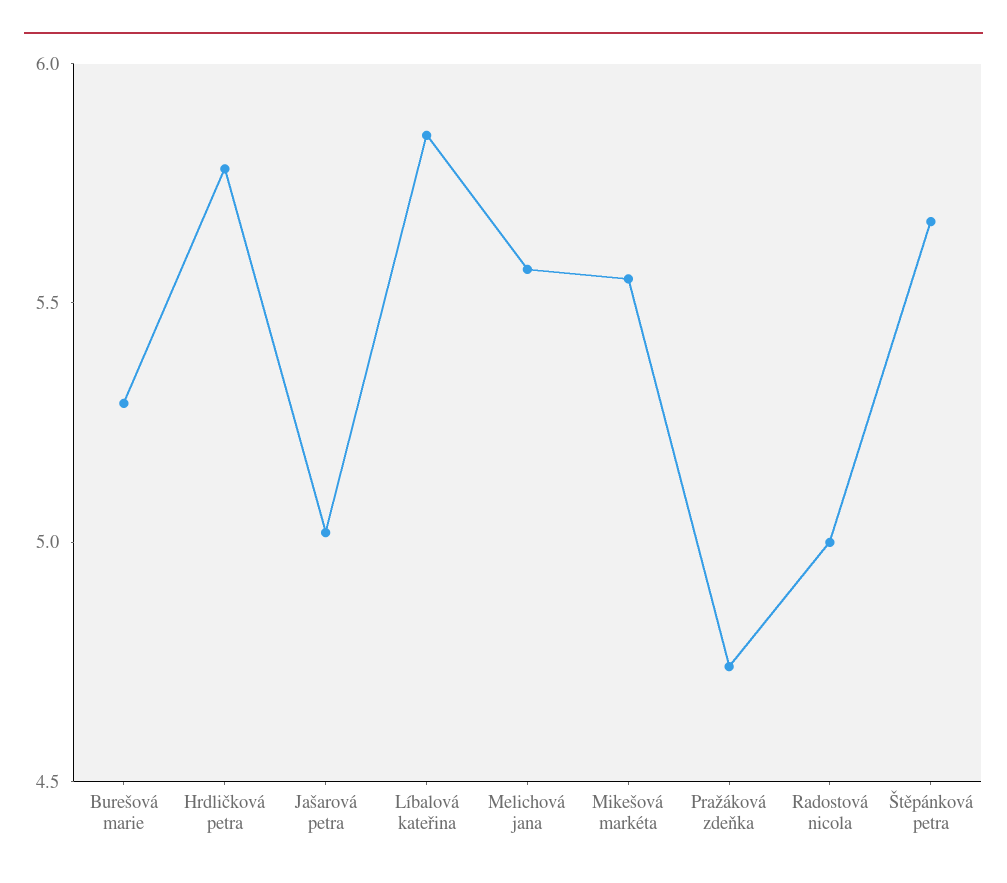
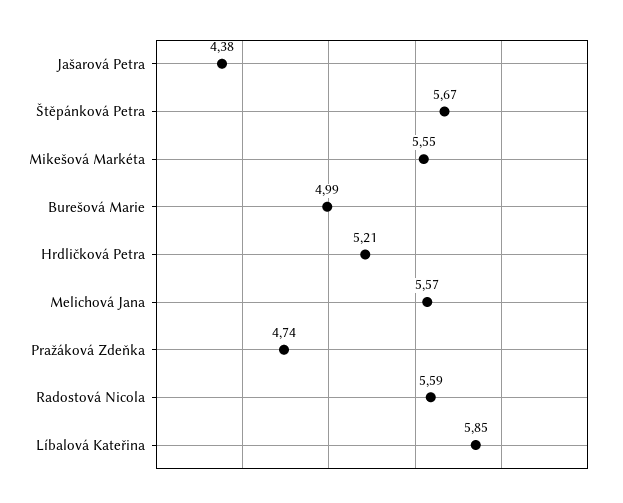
Burešová marie: 5.3 -> 4.99
Hrdličková petra: 5.8 -> 5.21
Jašarová petra: 5 -> 4.38
Radostová nicola: 5 -> 5.59

